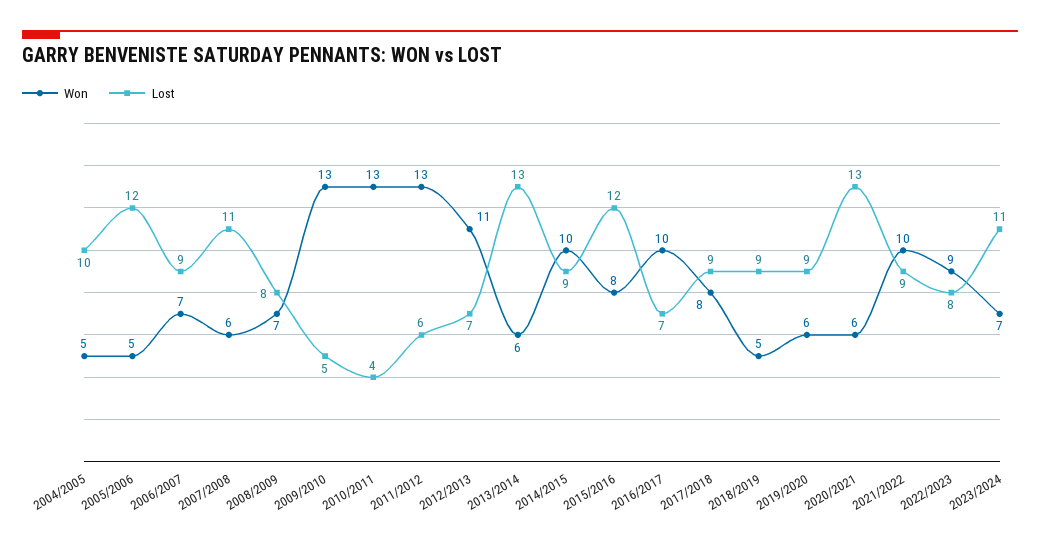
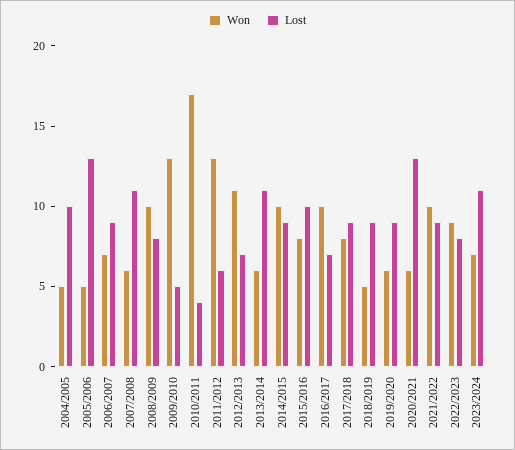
Lost, 2005/2006: 12 -> 13
Won, 2008/2009: 7 -> 10
Won, 2010/2011: 13 -> 17
Lost, 2013/2014: 13 -> 11
Lost, 2015/2016: 12 -> 10

